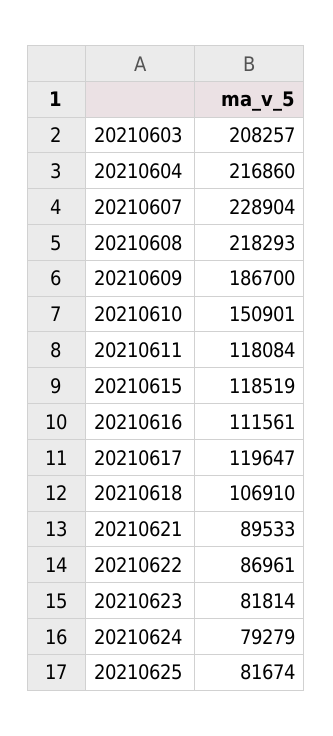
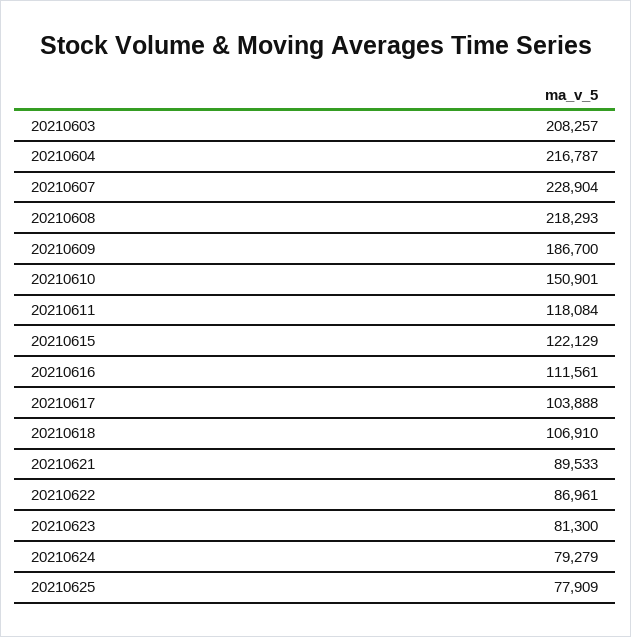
20210604: 216860 -> 216787
20210615: 118519 -> 122129
20210617: 119647 -> 103888
20210623: 81814 -> 81300
20210625: 81674 -> 77909

